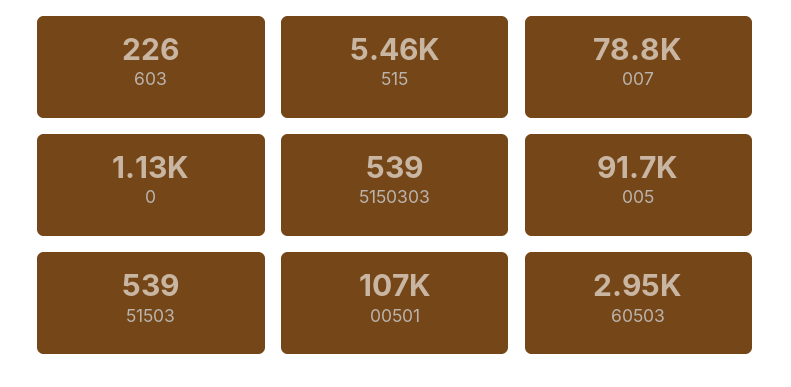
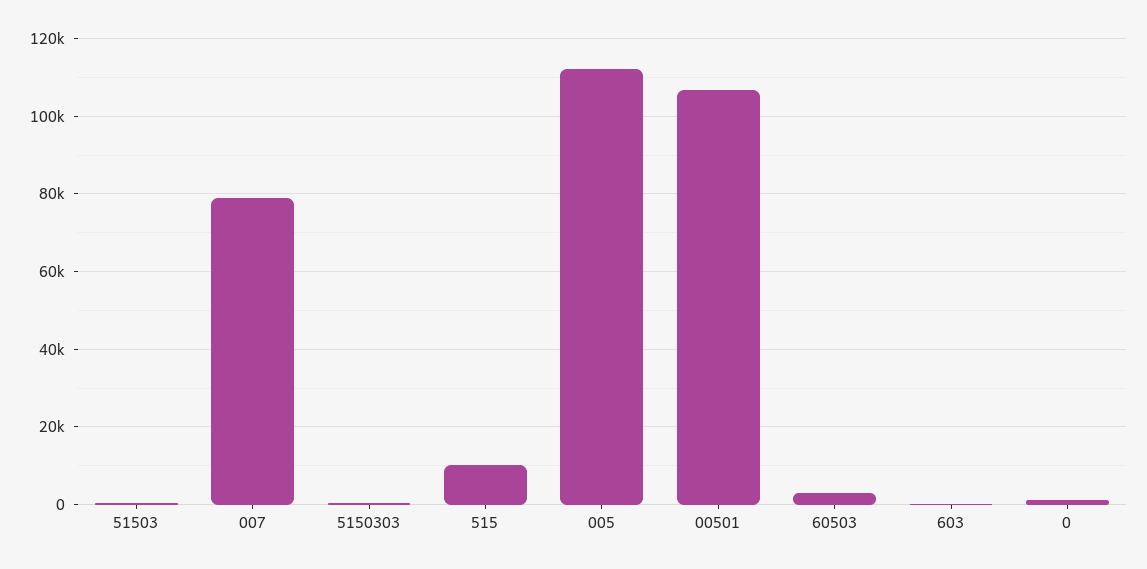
515: 5460 -> 10000
005: 91700 -> 112000

